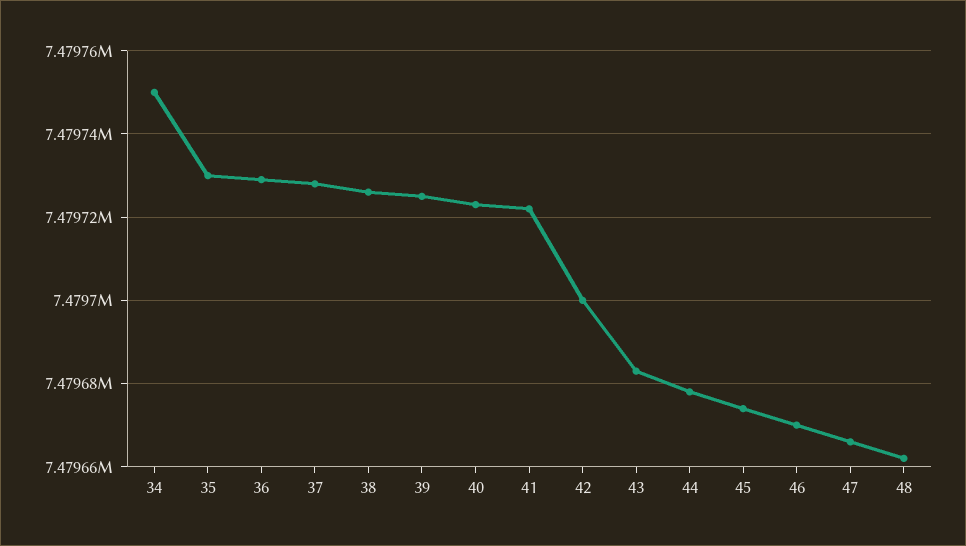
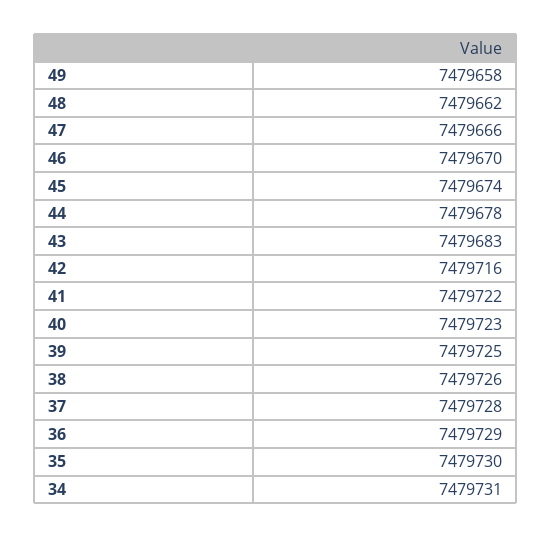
34: 7479750 -> 7479731
42: 7479700 -> 7479716
49: none -> 7479658

